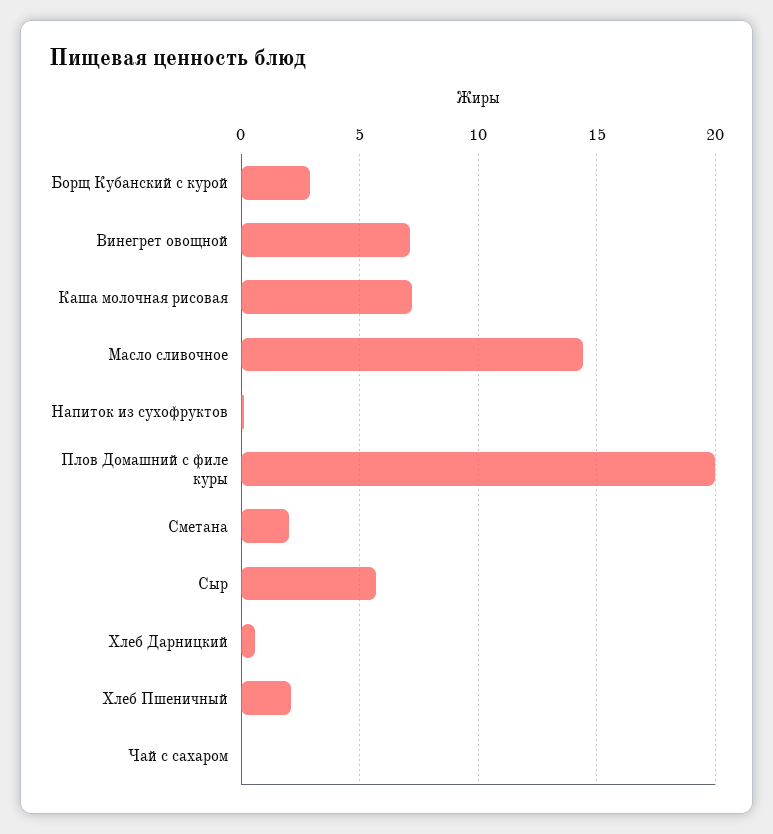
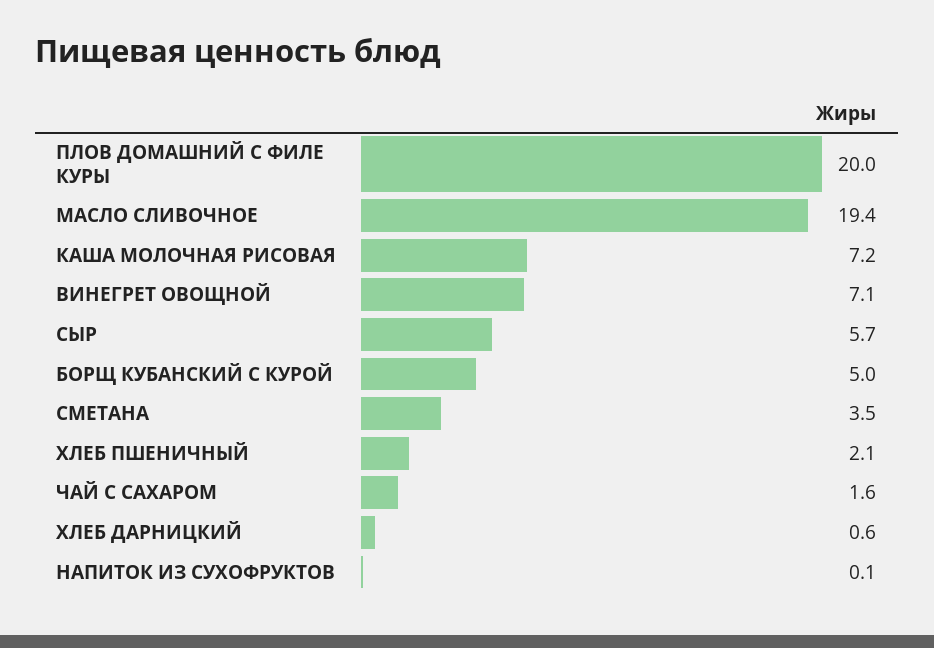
Борщ Кубанский с курой: 3 -> 5
Масло сливочное: 14.5 -> 19.4
Сметана: 2 -> 3.5
Чай с сахаром: 0 -> 1.6

